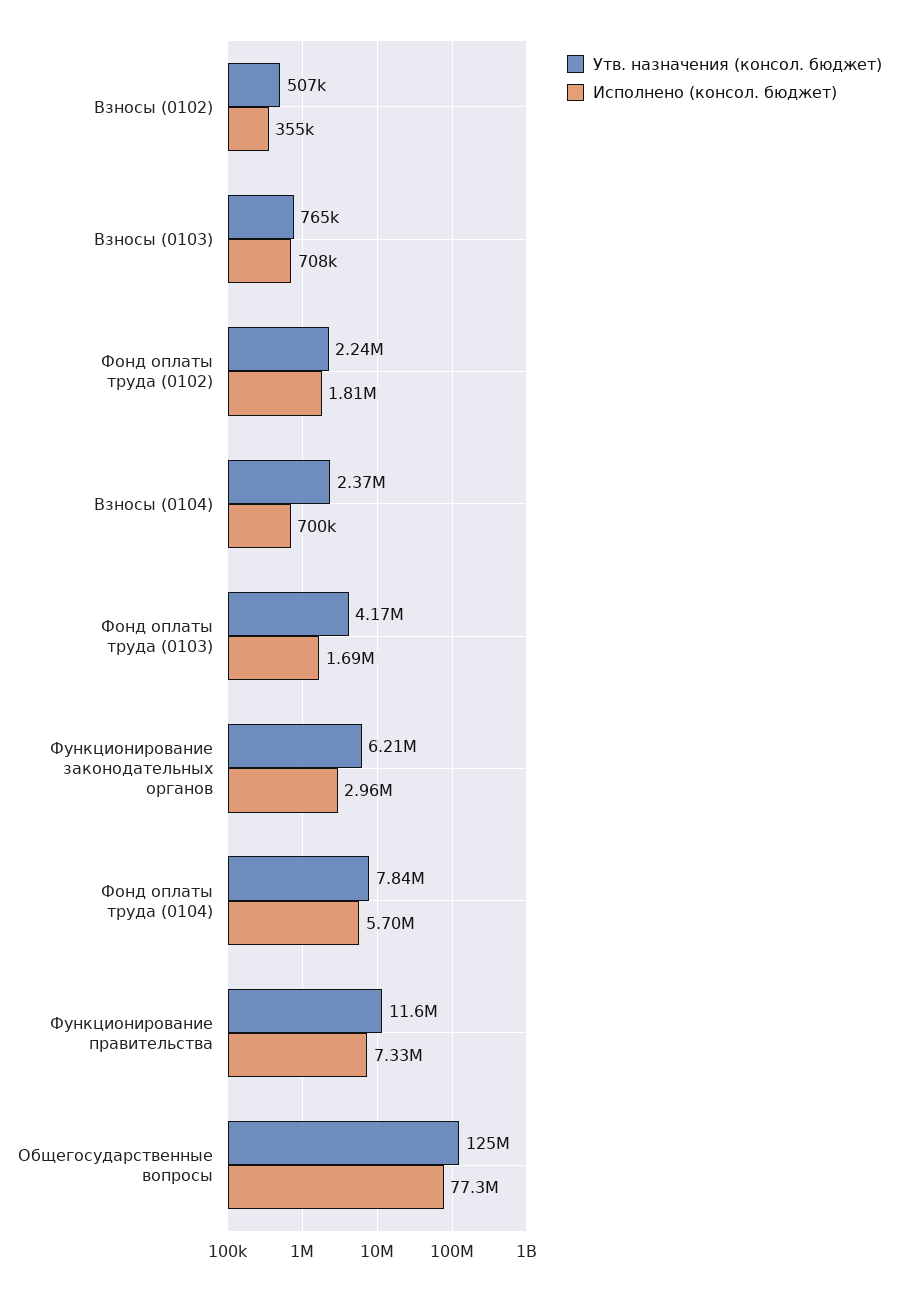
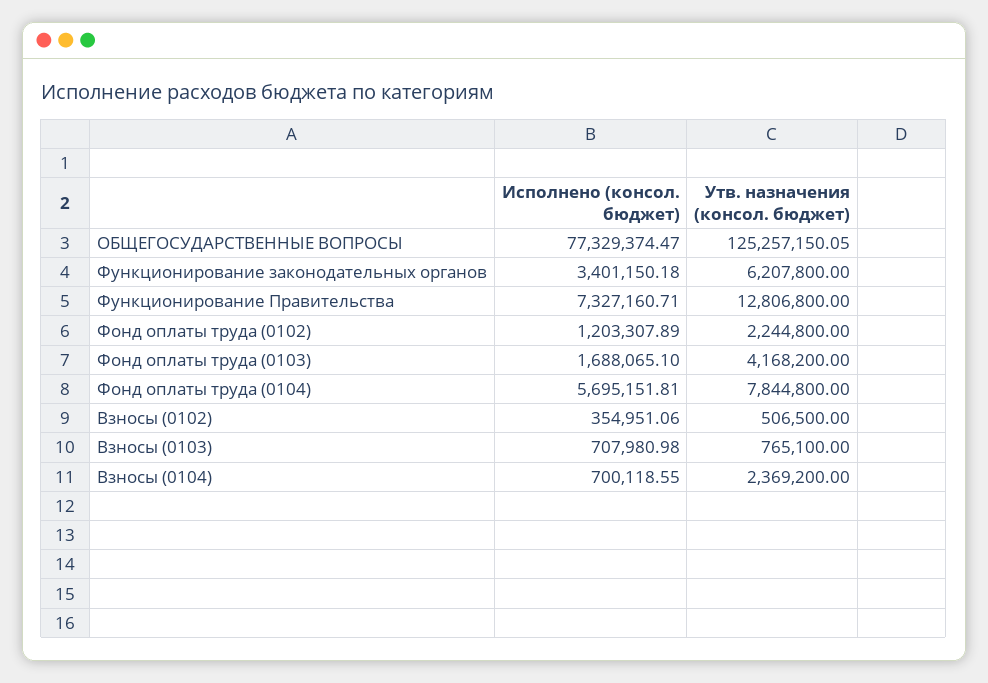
Исполнено (консол. бюджет), Фонд оплаты труда (0102): 1810000 -> 1203307.89
Исполнено (консол. бюджет), Функционирование законодательных органов: 2960000 -> 3401150.18
Утв. назначения (консол. бюджет), Функционирование правительства: 11600000 -> 12806800

